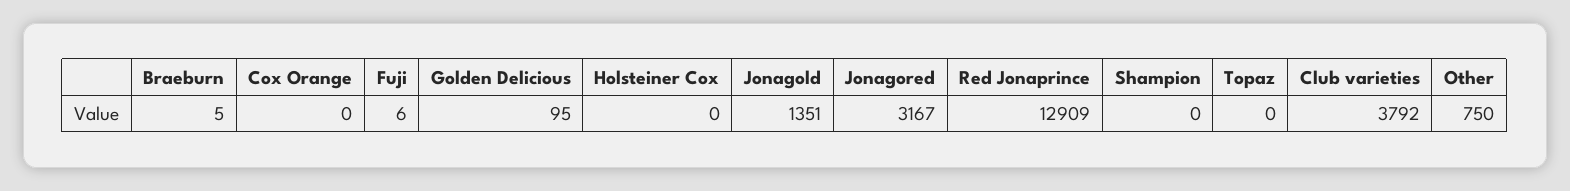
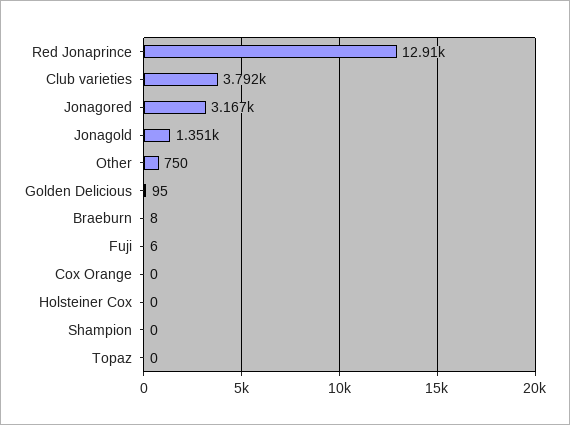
Braeburn: 5 -> 8

